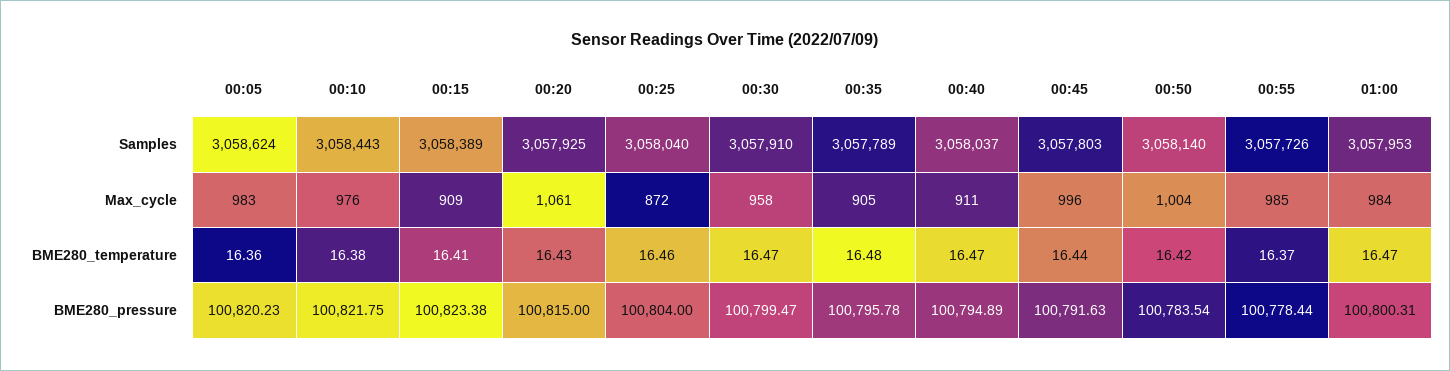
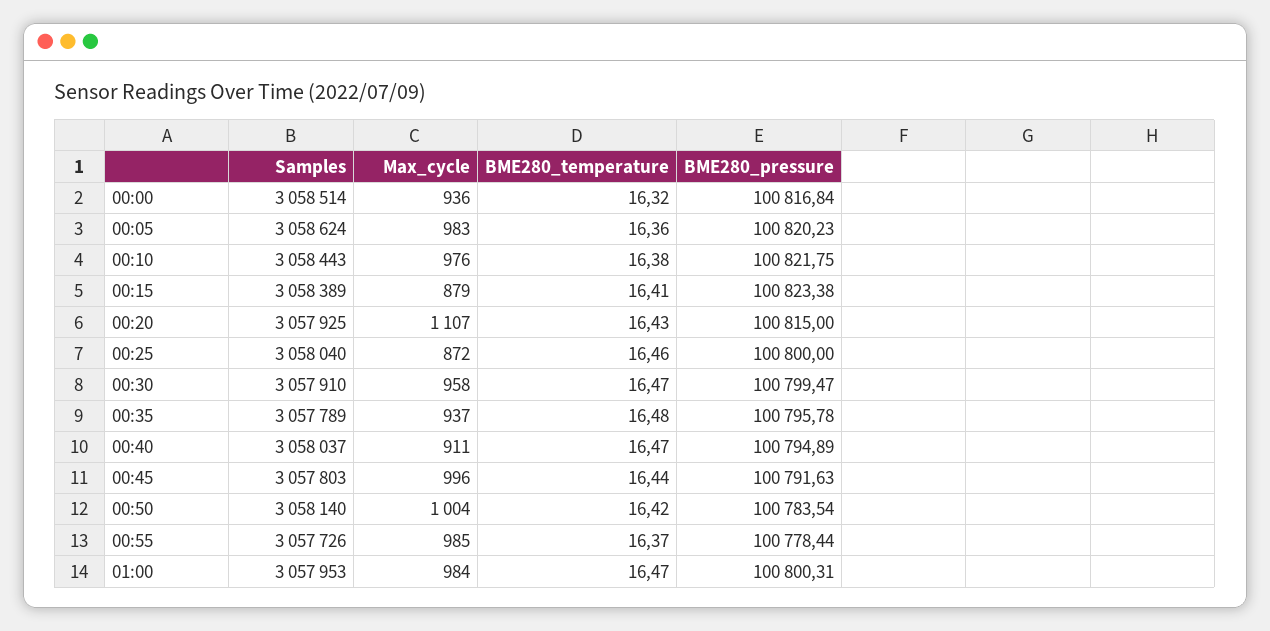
00:15, Max_cycle: 909 -> 879
00:20, Max_cycle: 1061 -> 1107
00:35, Max_cycle: 905 -> 937
00:25, BME280_pressure: 100804 -> 100800
00:00, Samples: none -> 3058514
00:00, Max_cycle: none -> 936
00:00, BME280_temperature: none -> 16.32
00:00, BME280_pressure: none -> 100816.84

